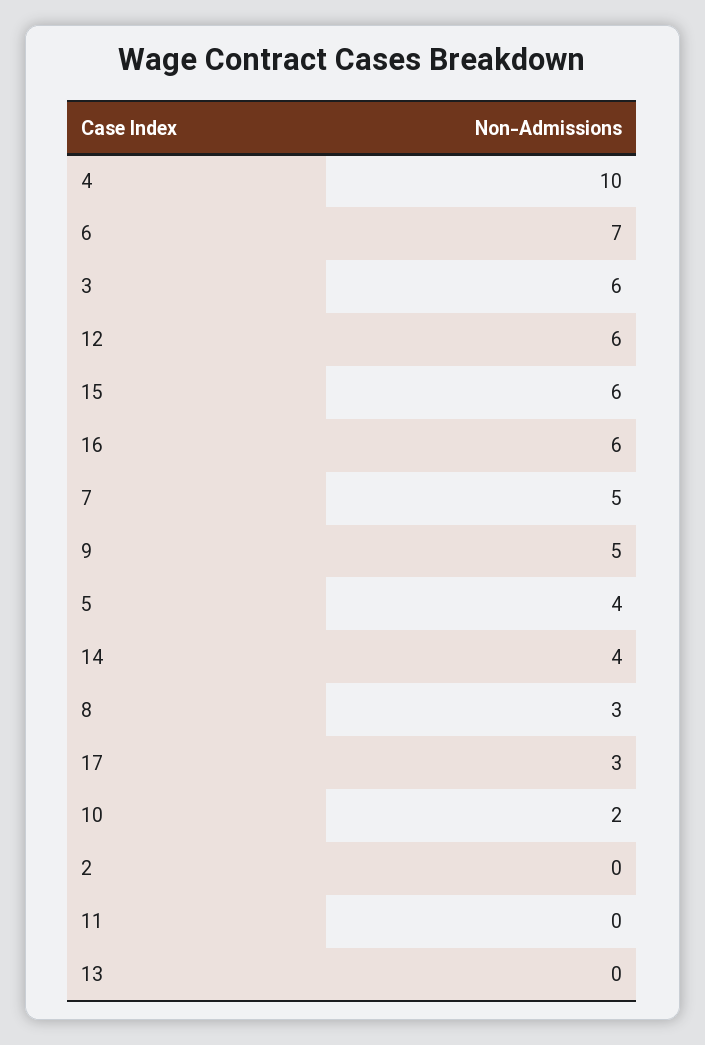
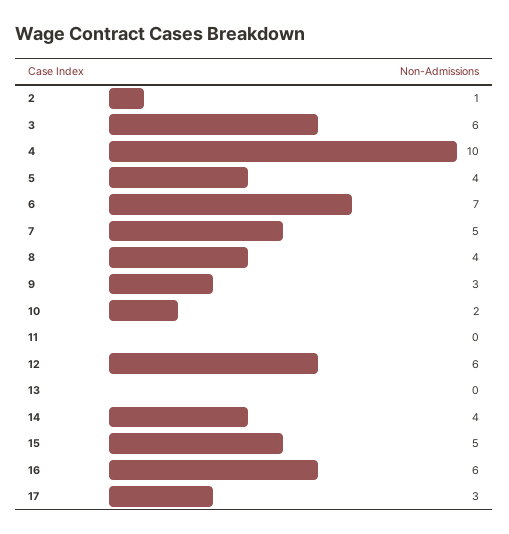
15: 6 -> 5
9: 5 -> 3
8: 3 -> 4
2: 0 -> 1

